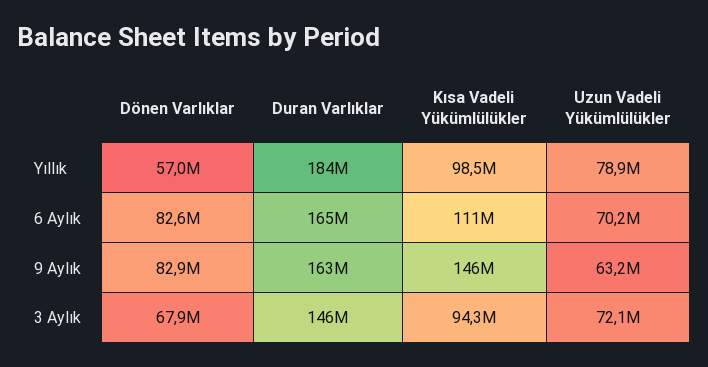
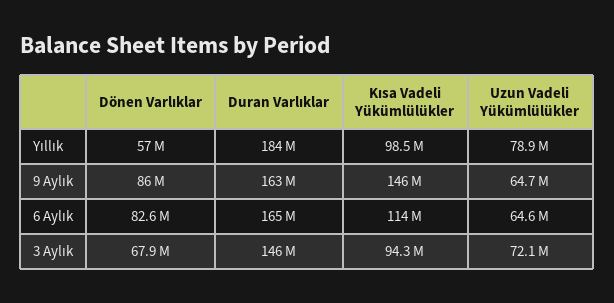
Kısa Vadeli Yükümlülükler, 6 Aylık: 111000000 -> 114000000
Uzun Vadeli Yükümlülükler, 6 Aylık: 70200000 -> 64600000
Dönen Varlıklar, 9 Aylık: 82900000 -> 86000000
Uzun Vadeli Yükümlülükler, 9 Aylık: 63200000 -> 64700000

